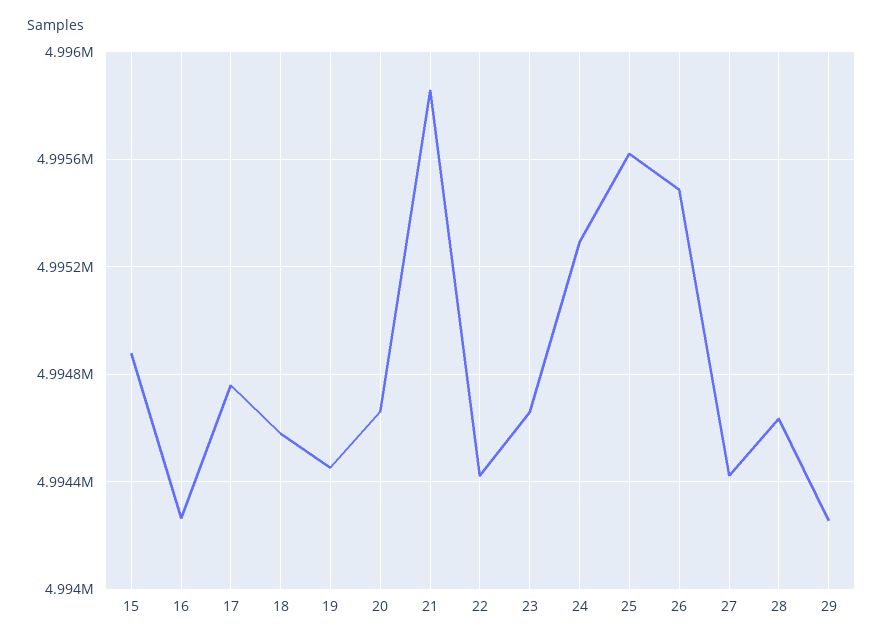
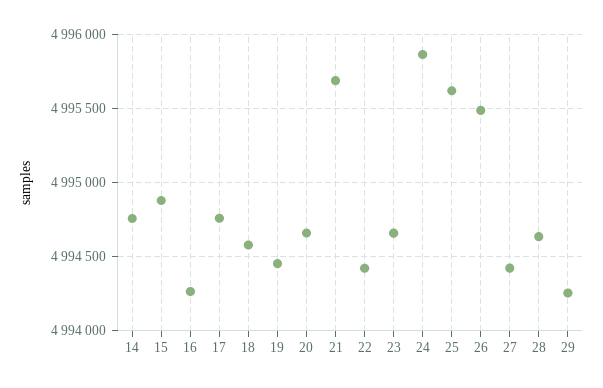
21: 4995850 -> 4995700
24: 4995300 -> 4995850
14: none -> 4994750

